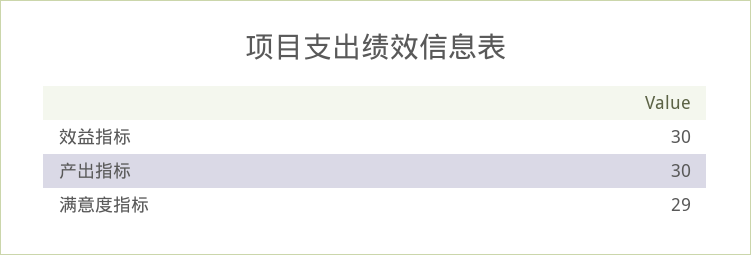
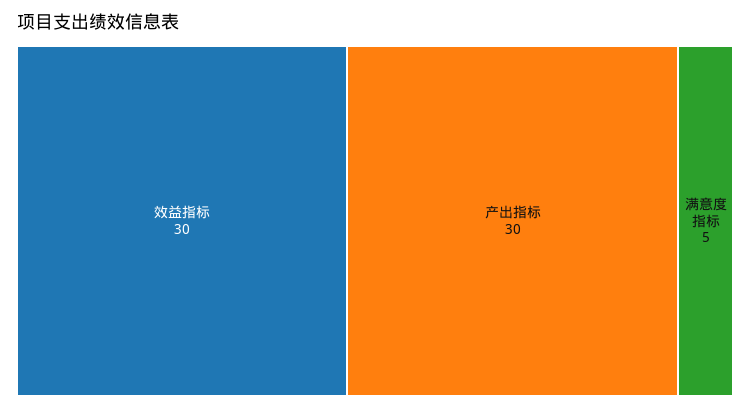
满意度指标: 29 -> 5

